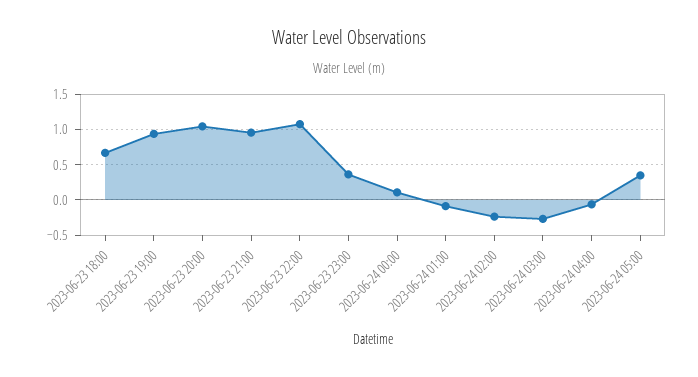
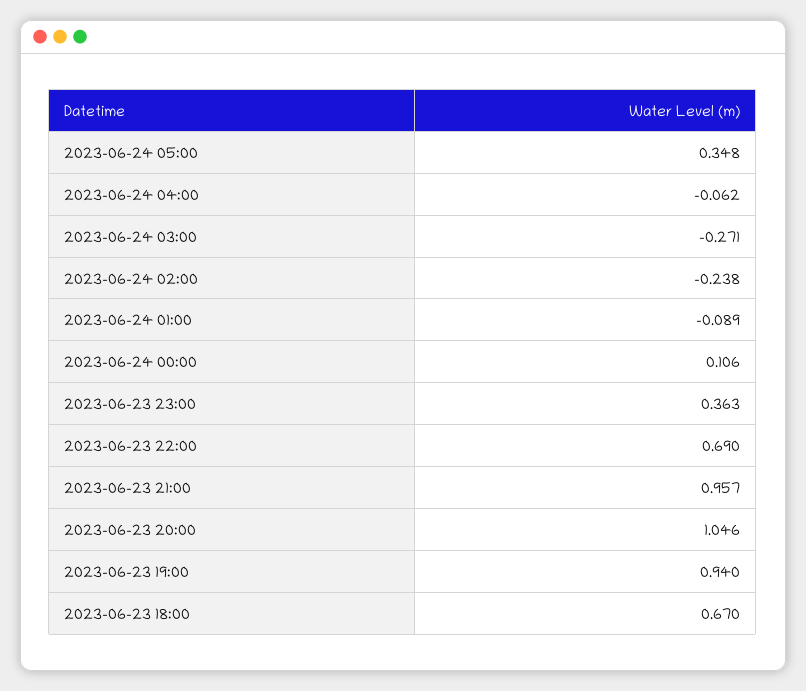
2023-06-23 22:00: 1.1 -> 0.69

